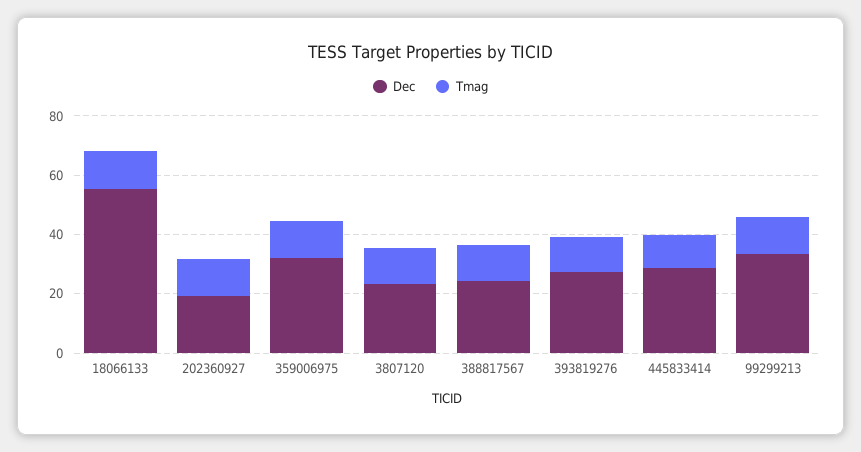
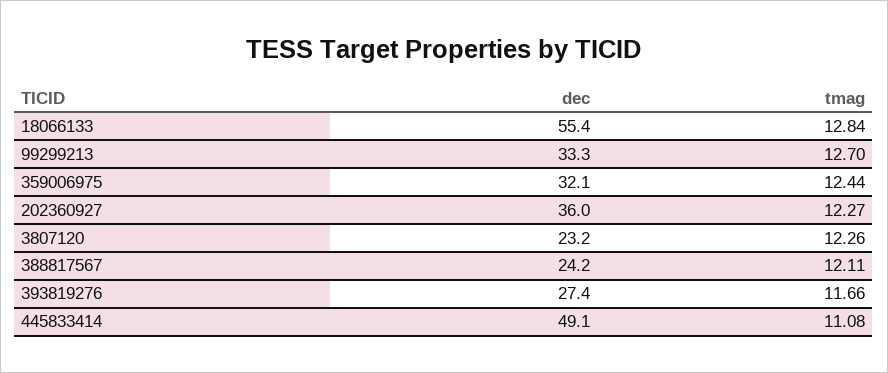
Dec, 202360927: 20 -> 36
Dec, 445833414: 30 -> 49.1

